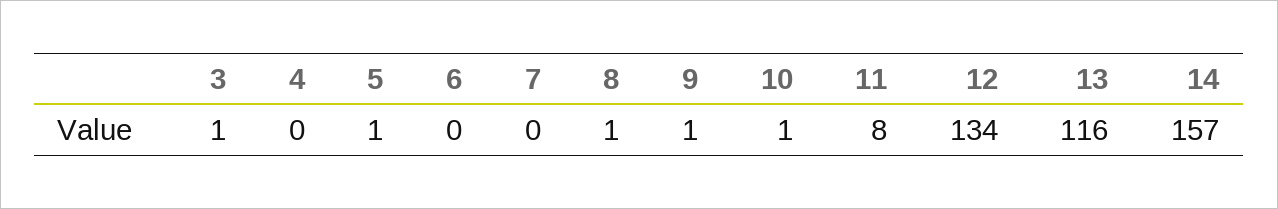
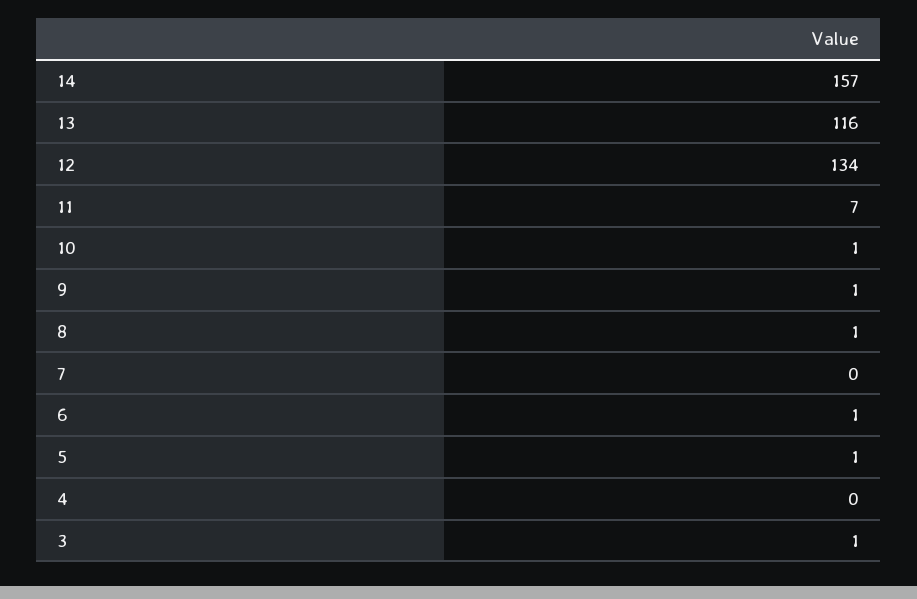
6: 0 -> 1
11: 8 -> 7

